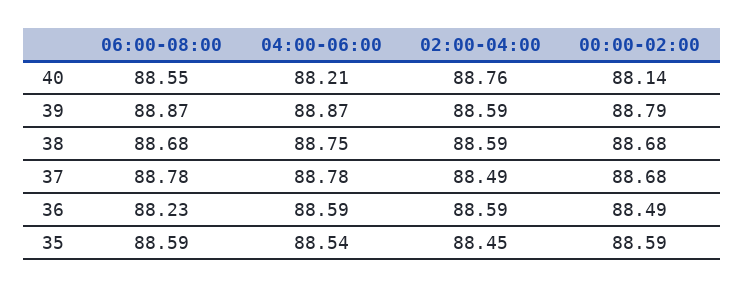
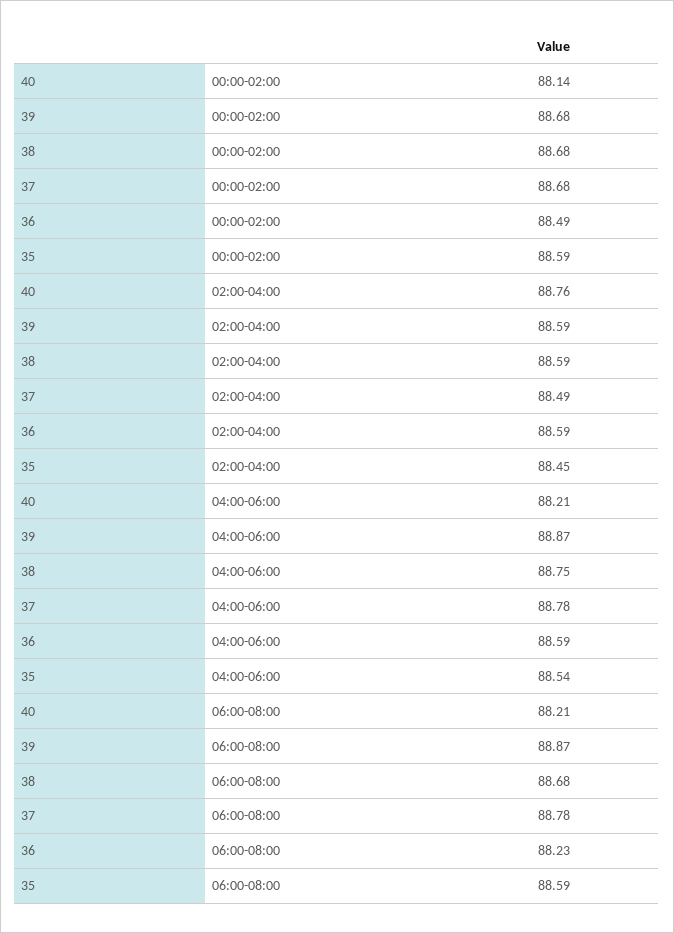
06:00-08:00, 40: 88.55 -> 88.21
00:00-02:00, 39: 88.79 -> 88.68

